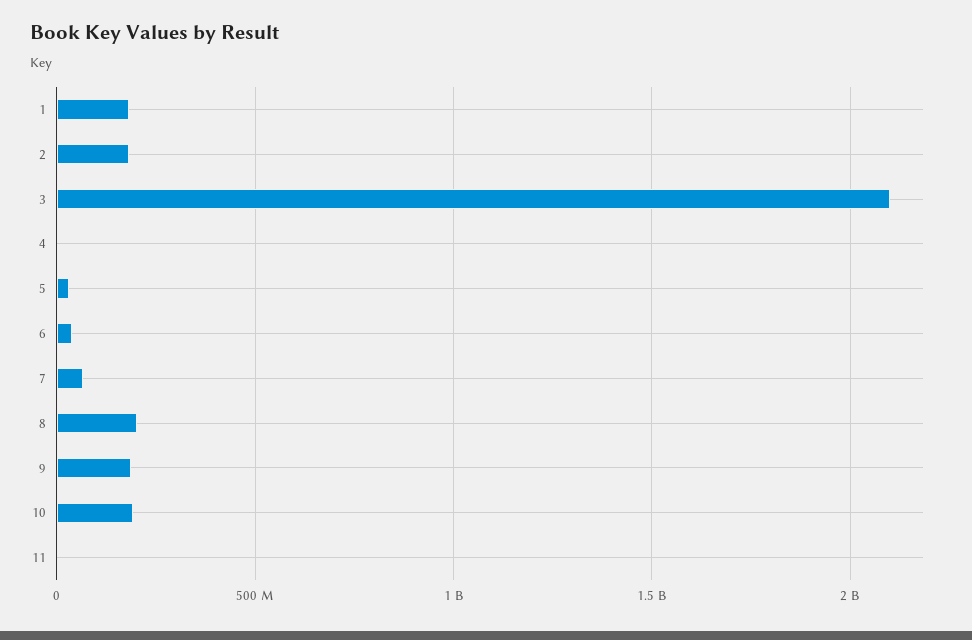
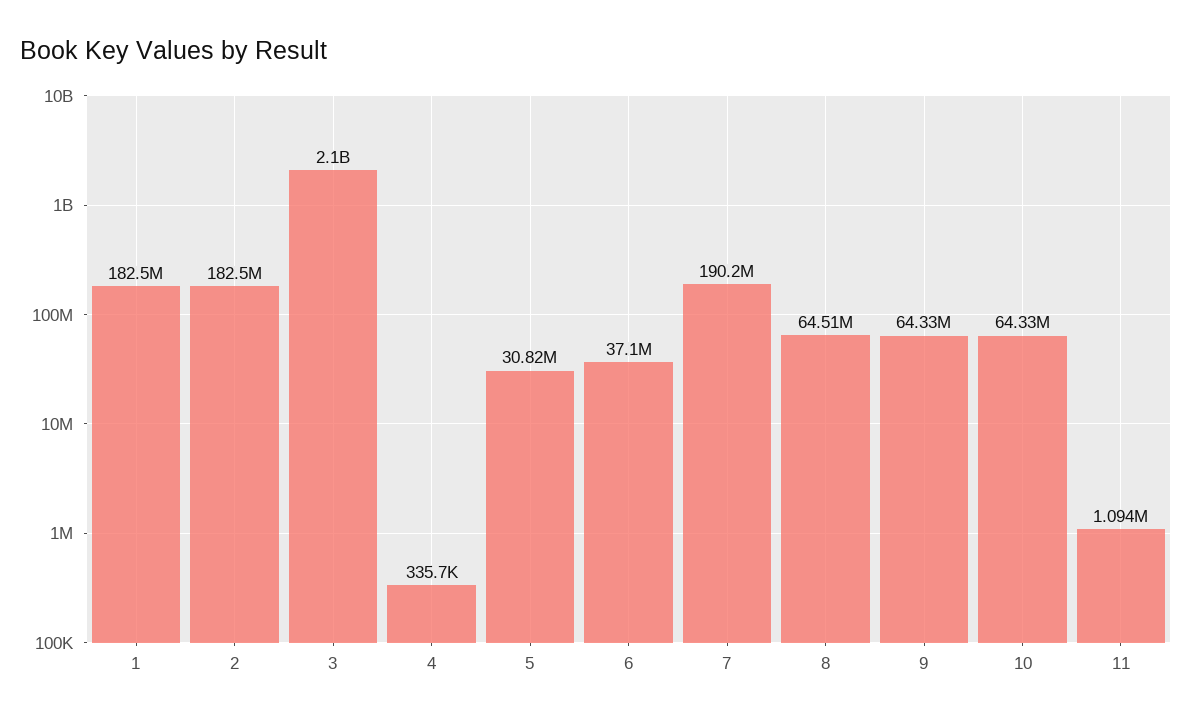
7: 50000000 -> 190200000
8: 200000000 -> 64510000
9: 200000000 -> 64330000
10: 200000000 -> 64330000

